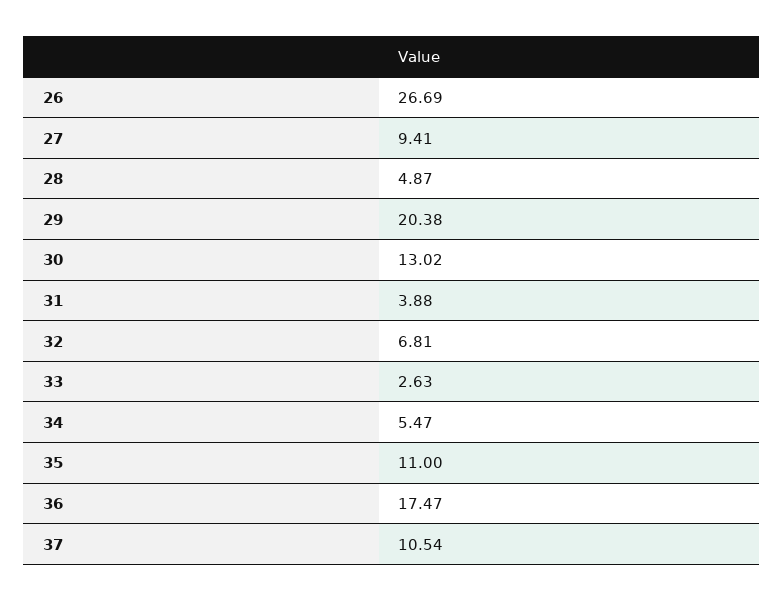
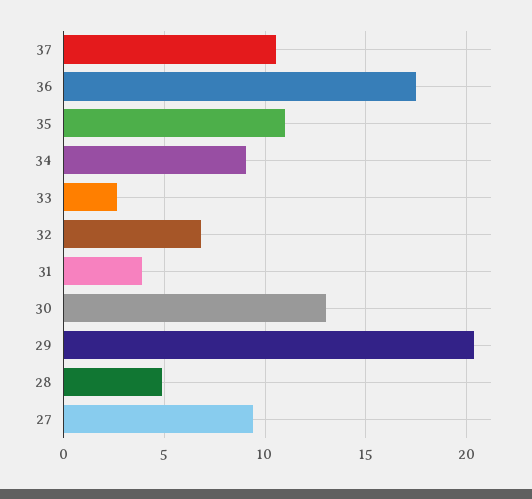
26: 26.69 -> none
34: 5.47 -> 9

